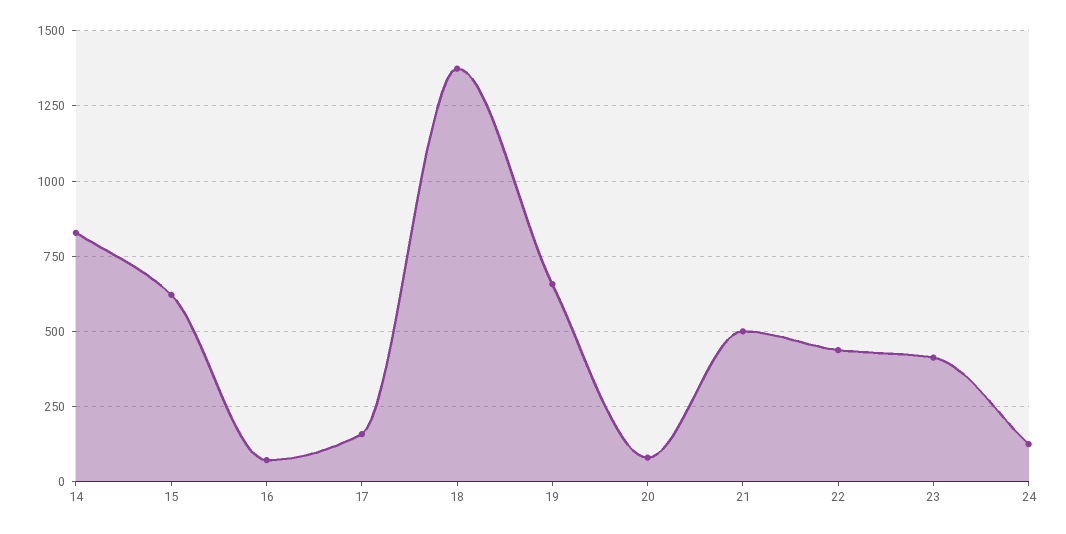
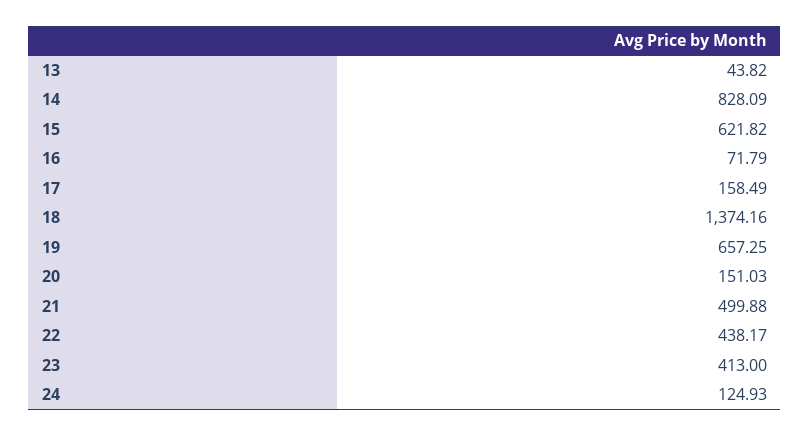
20: 75 -> 151.03
13: none -> 43.82

